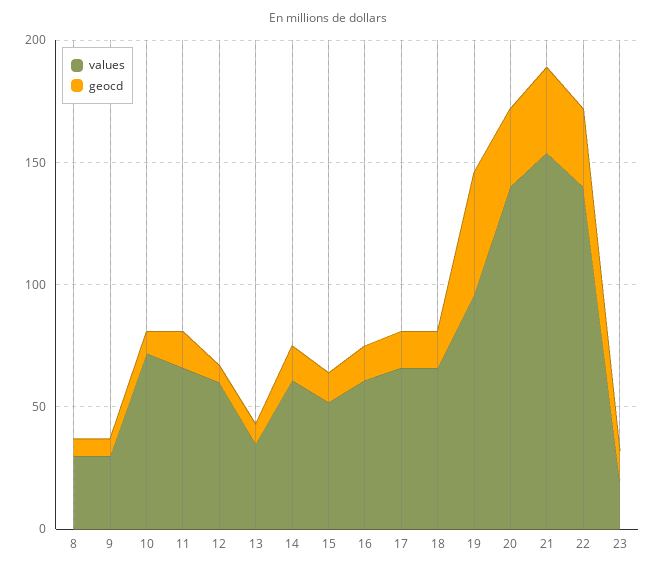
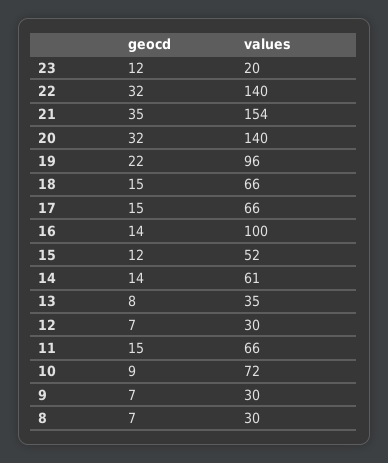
values, 12: 60 -> 30
values, 16: 60 -> 100
geocd, 19: 50 -> 22

